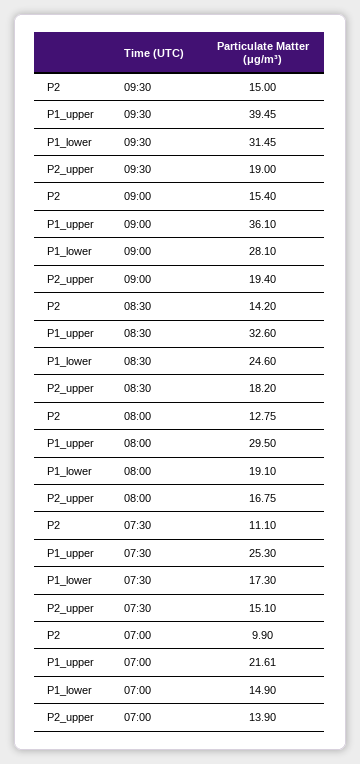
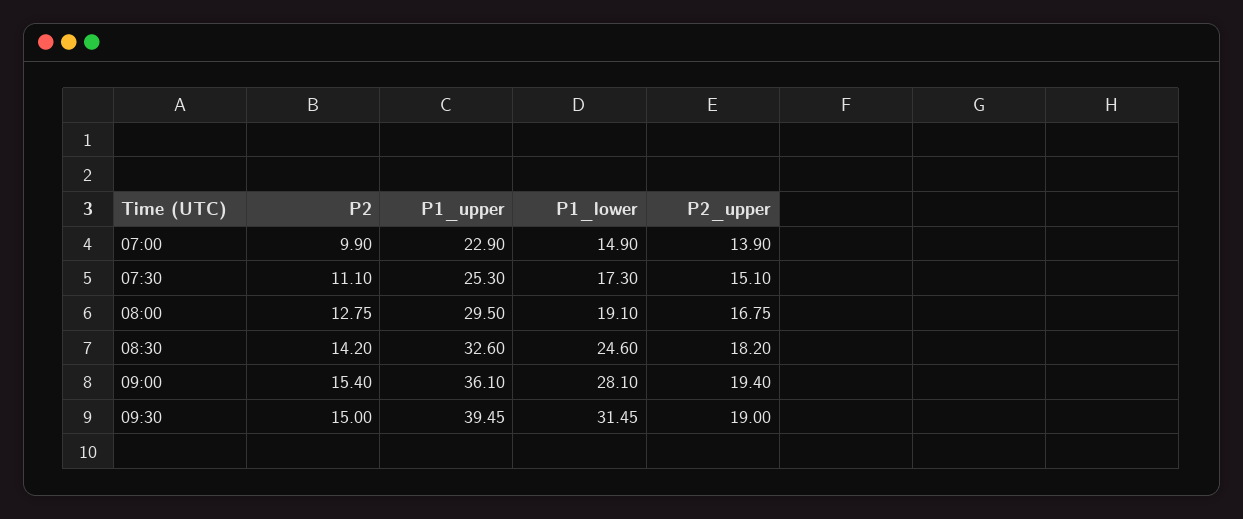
P1_upper, 07:00: 21.61 -> 22.9

